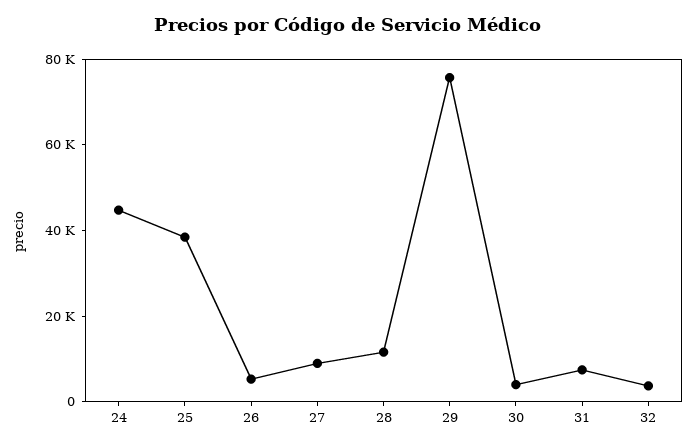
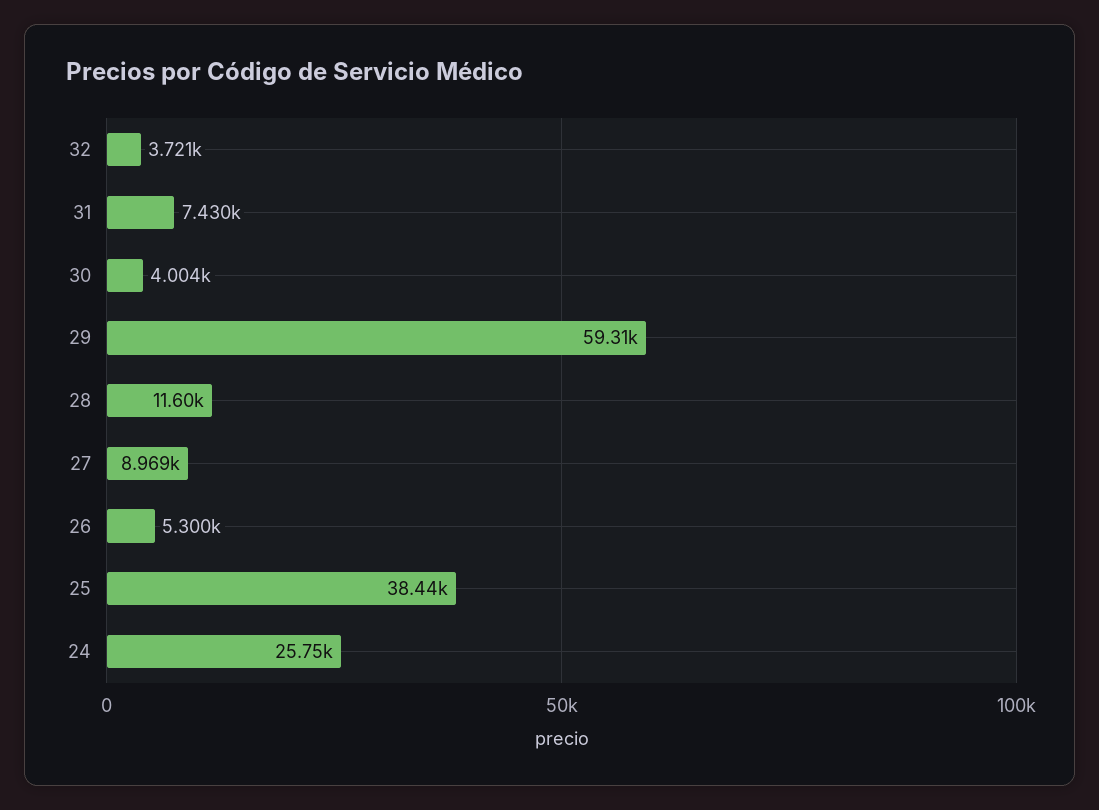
24: 45000 -> 25750
29: 75000 -> 59310

